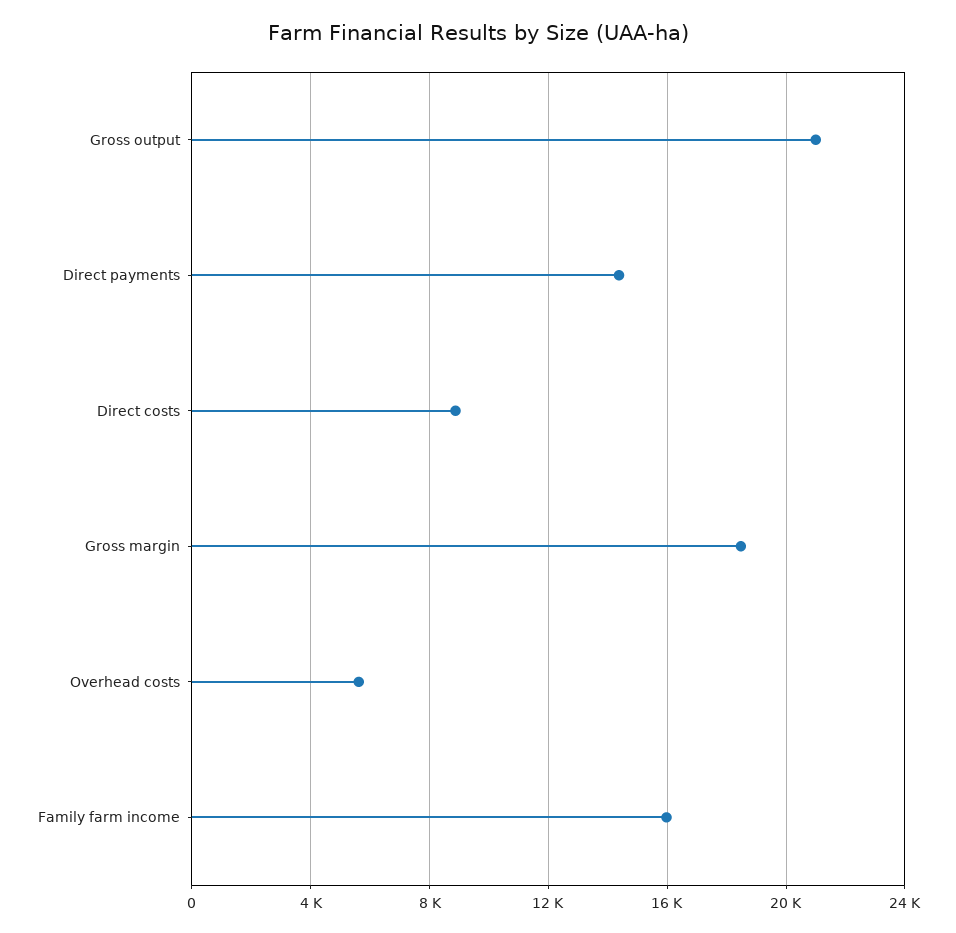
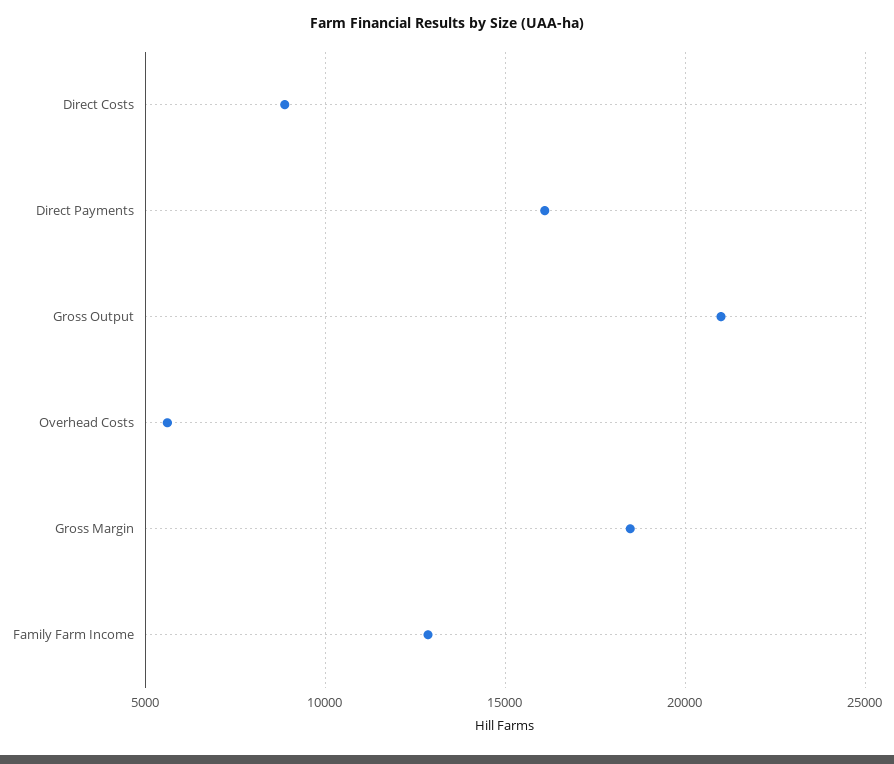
Direct payments: 14500 -> 16000
Family farm income: 16000 -> 13000

